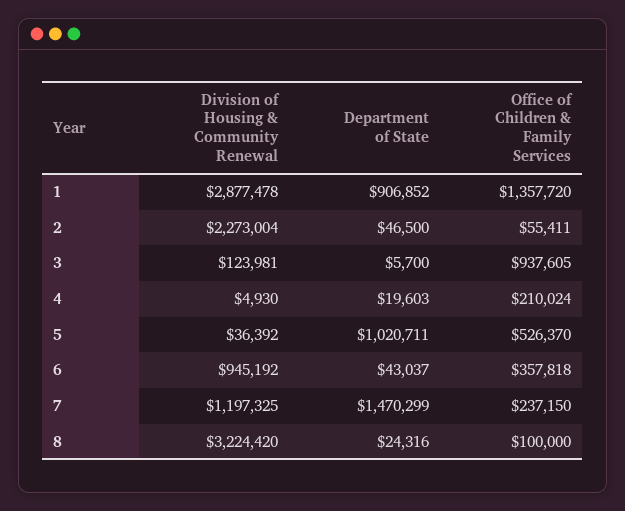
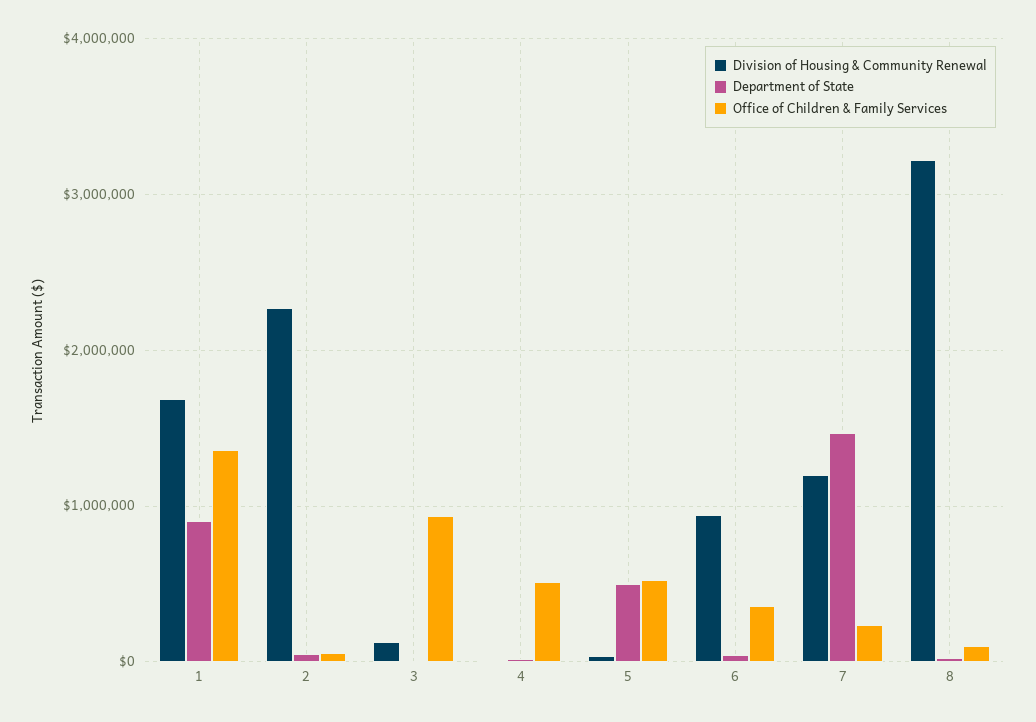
Division of Housing & Community Renewal, 1: 2877478 -> 1700000
Office of Children & Family Services, 4: 210024 -> 500000
Department of State, 5: 1020711 -> 500000

